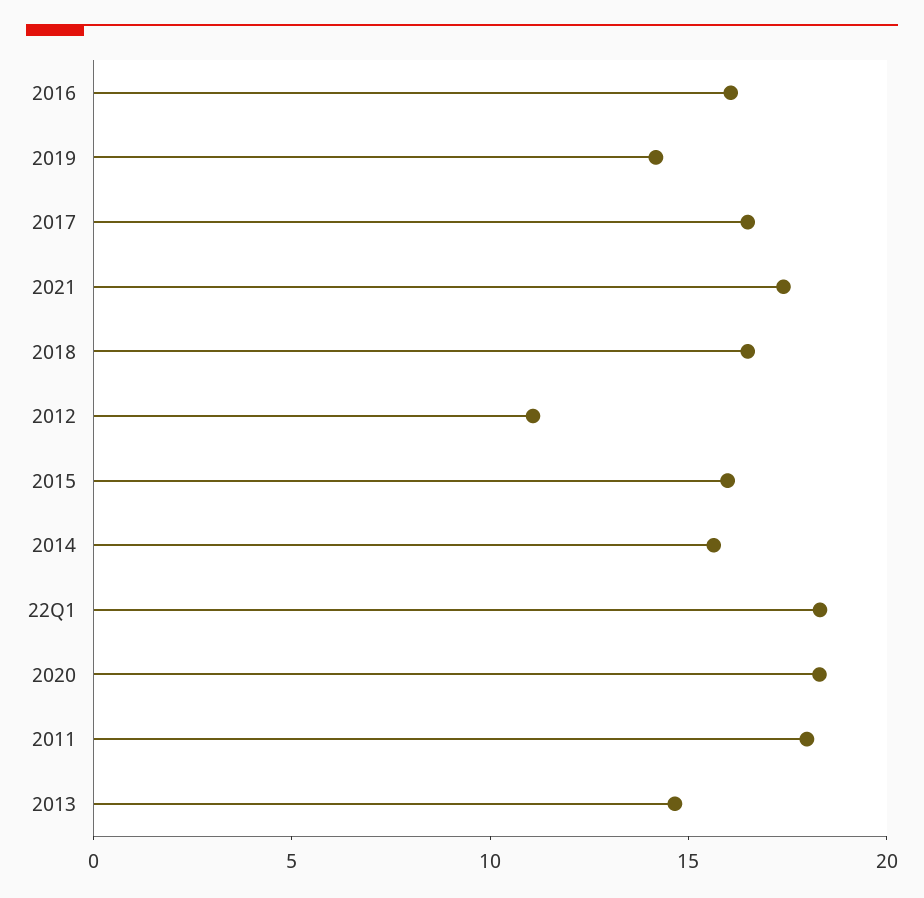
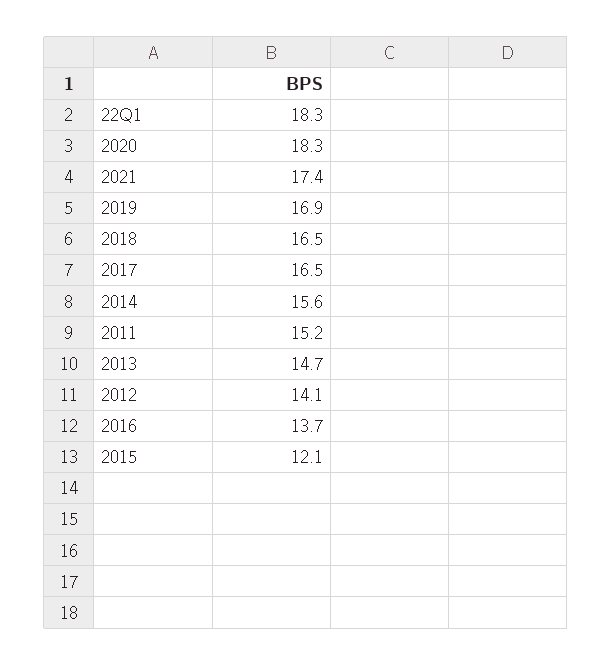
2016: 16 -> 13.7
2019: 14 -> 16.9
2012: 11 -> 14.1
2015: 16 -> 12.1
2011: 18 -> 15.2

